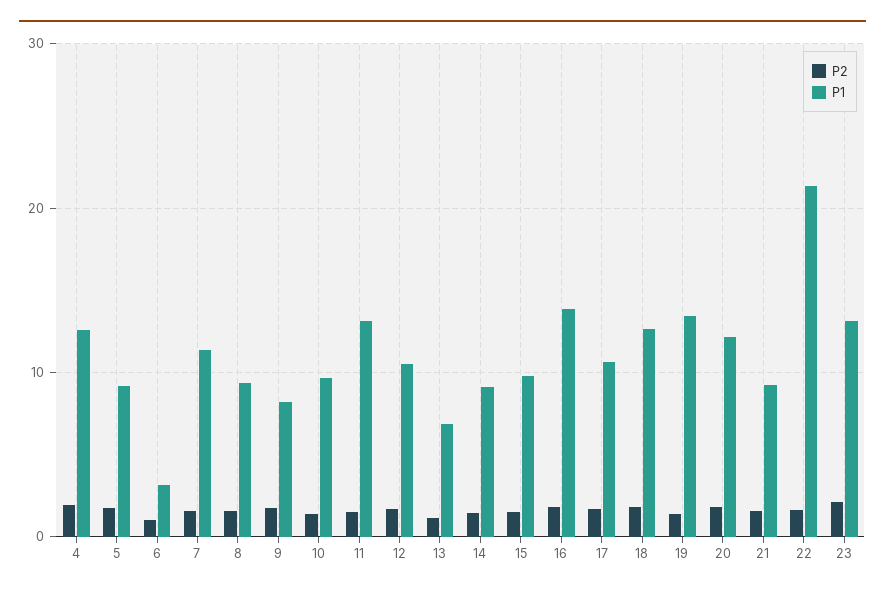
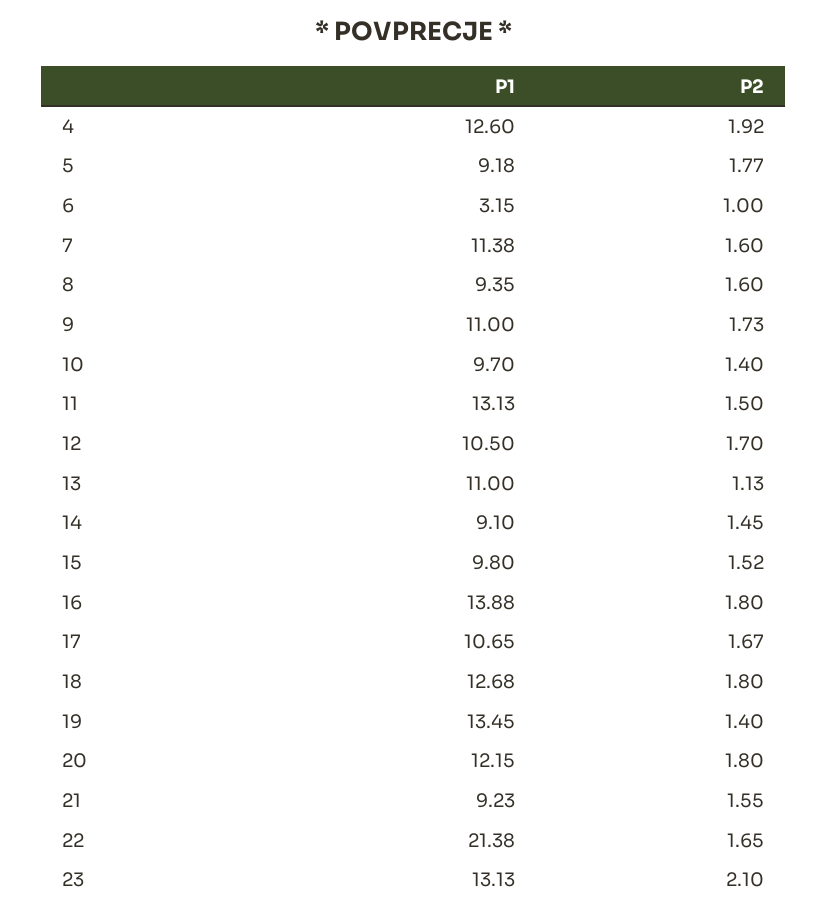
P1, 9: 8 -> 11
P1, 13: 7 -> 11

